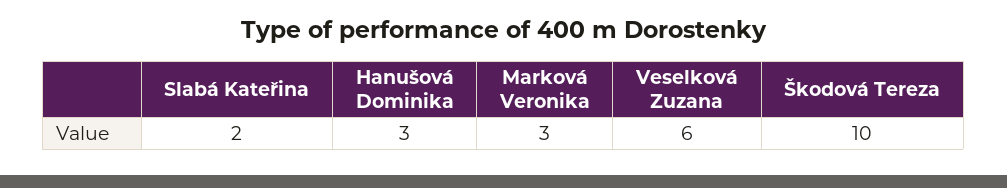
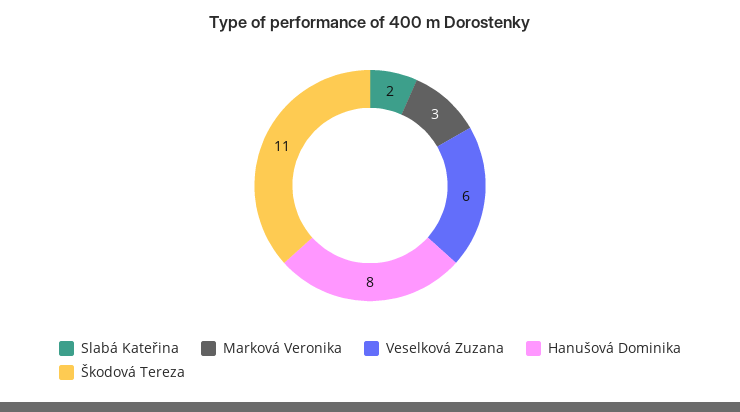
Hanušová Dominika: 3 -> 8
Škodová Tereza: 10 -> 11

